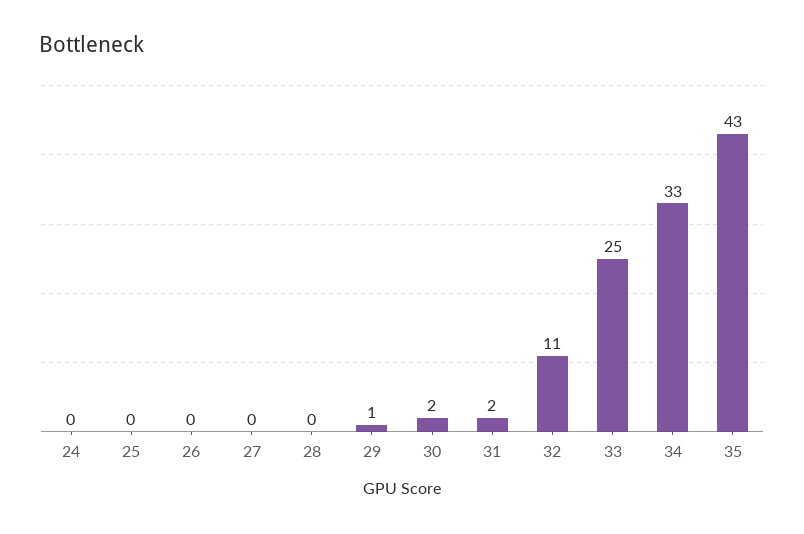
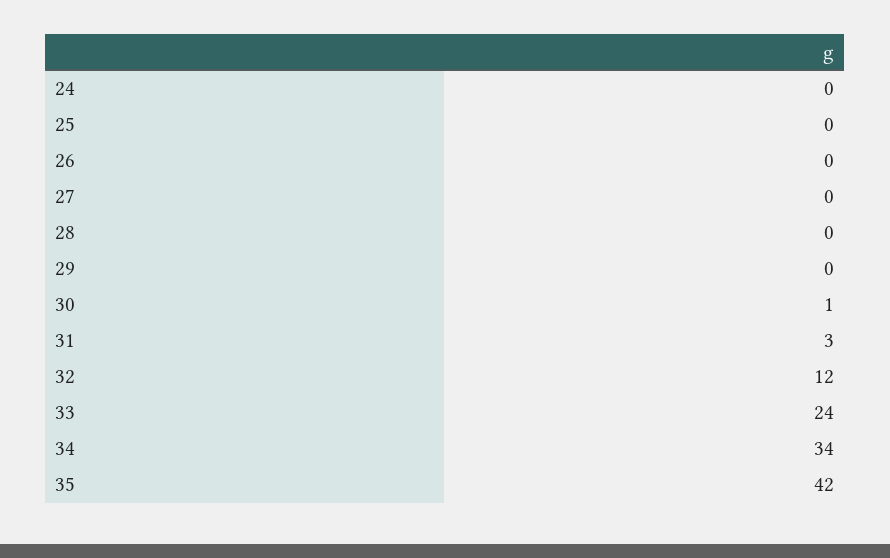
29: 1 -> 0
30: 2 -> 1
31: 2 -> 3
32: 11 -> 12
33: 25 -> 24
34: 33 -> 34
35: 43 -> 42

